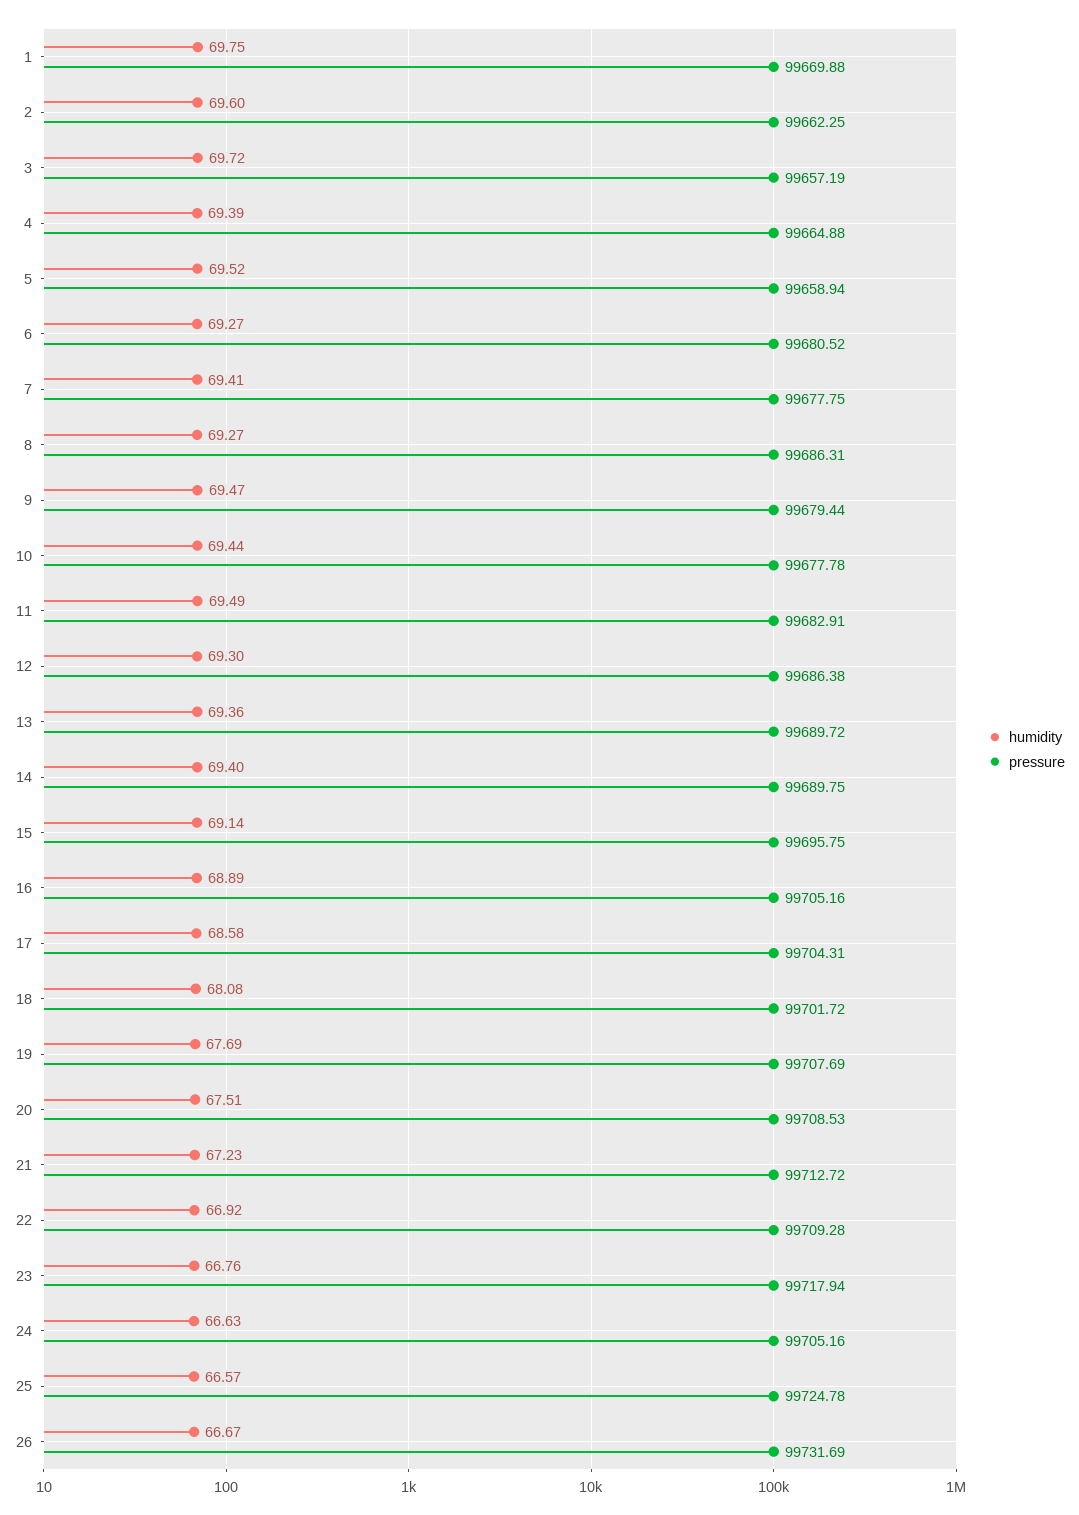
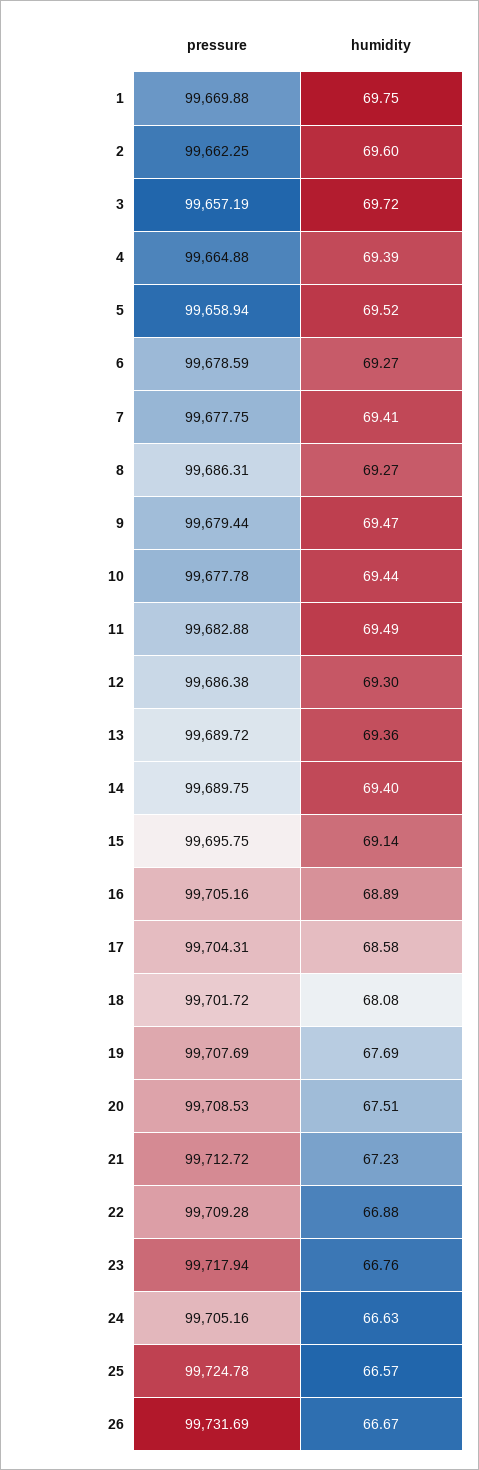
pressure, 6: 99680.52 -> 99678.59
pressure, 11: 99682.91 -> 99682.88
humidity, 22: 66.92 -> 66.88

